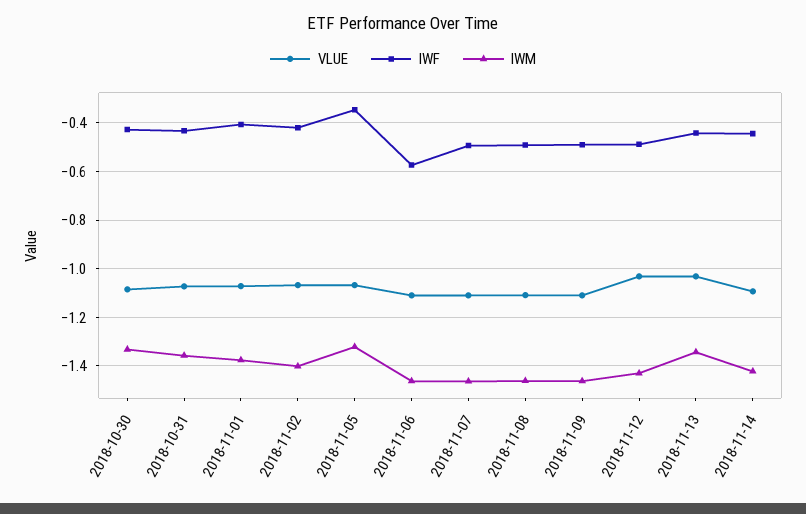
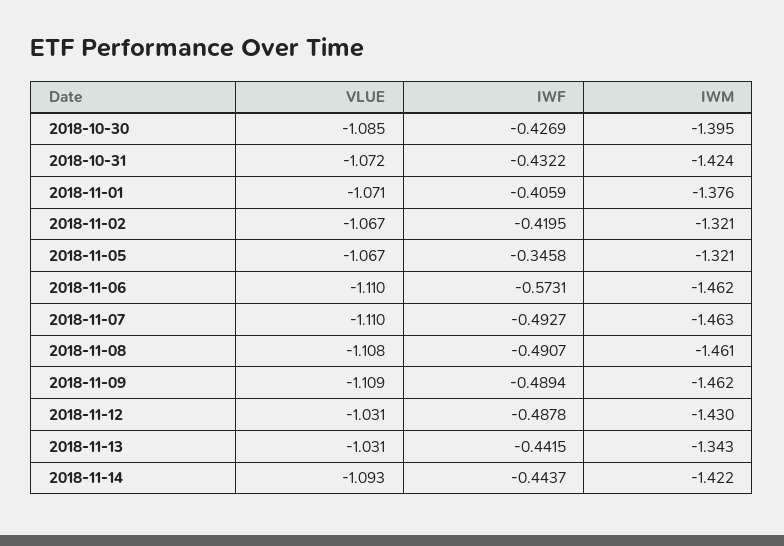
IWM, 2018-10-30: -1.325 -> -1.395
IWM, 2018-10-31: -1.35 -> -1.424
IWM, 2018-11-02: -1.4 -> -1.321

